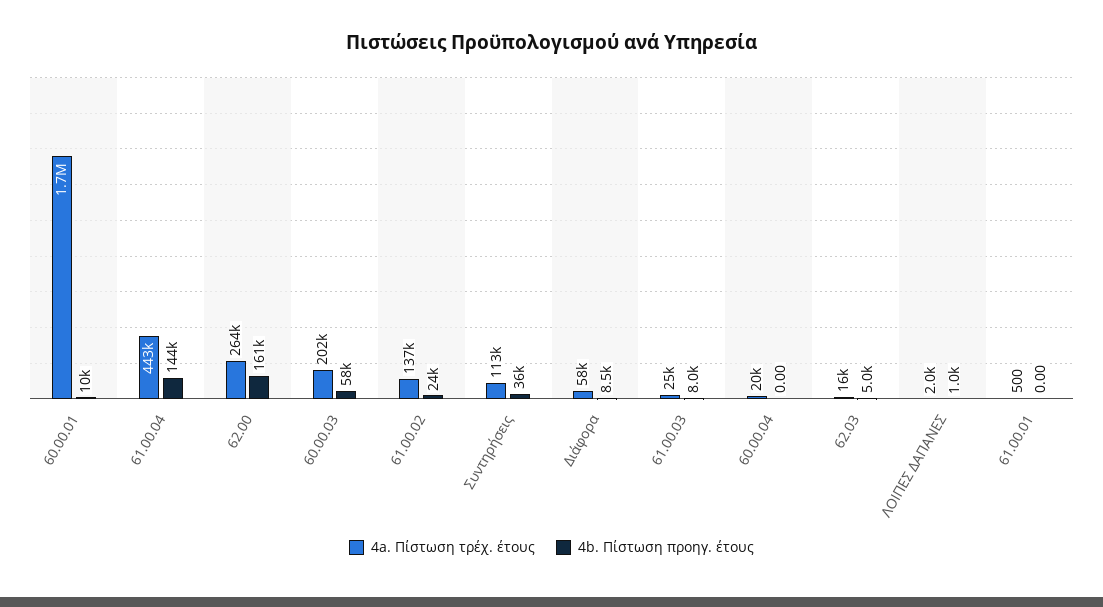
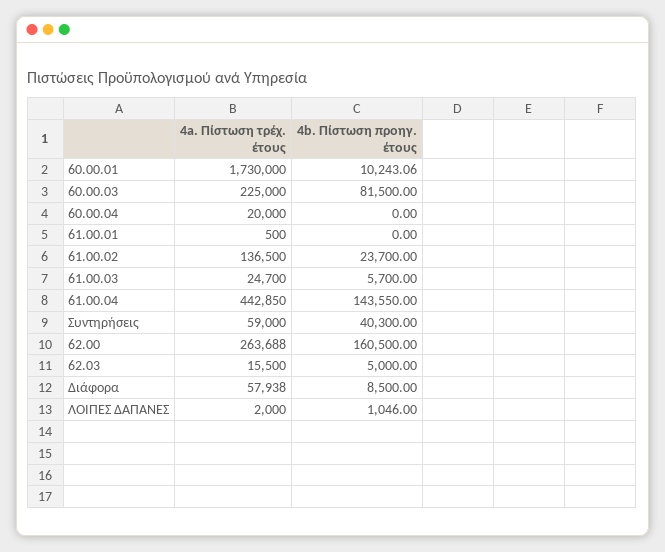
4a. Πίστωση τρέχ. έτους, 60.00.03: 202000 -> 225000
4b. Πίστωση προηγ. έτους, 60.00.03: 58000 -> 81500
4a. Πίστωση τρέχ. έτους, Συντηρήσεις: 113000 -> 59000
4b. Πίστωση προηγ. έτους, Συντηρήσεις: 36000 -> 40300
4b. Πίστωση προηγ. έτους, 61.00.03: 8000 -> 5700

